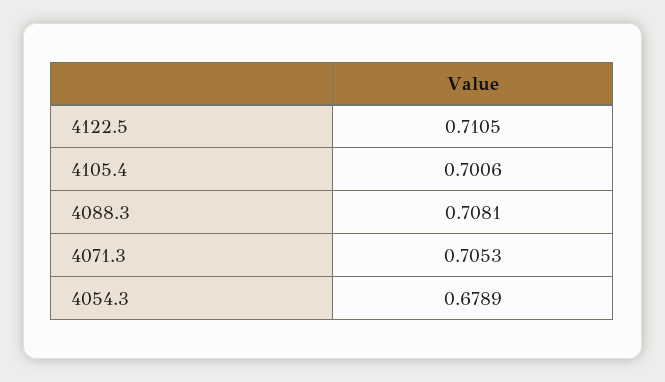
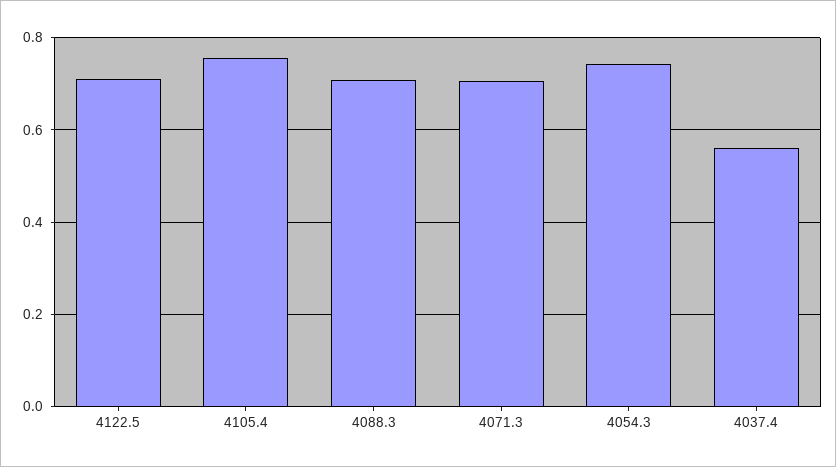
4105.4: 0.7006 -> 0.76
4054.3: 0.6789 -> 0.74
4037.4: none -> 0.56

